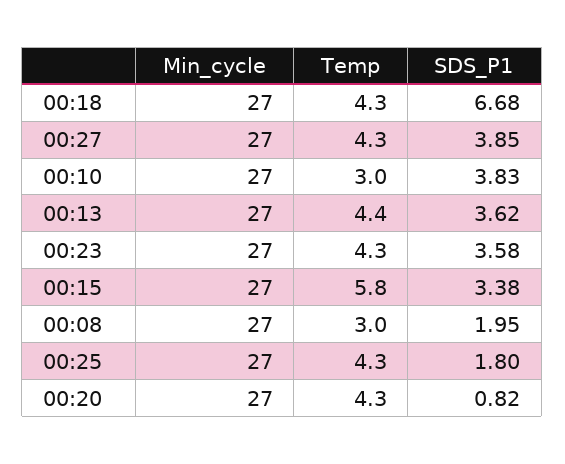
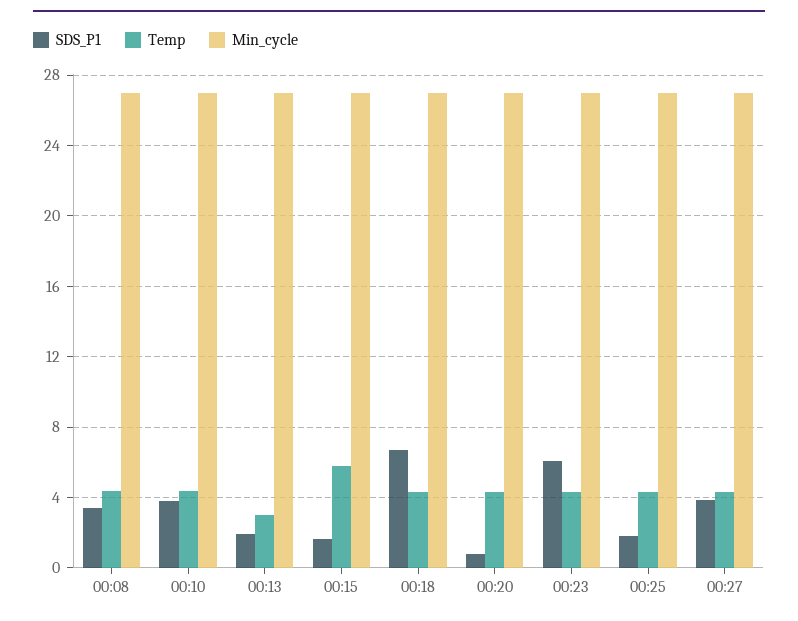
Temp, 00:10: 3 -> 4.5
Temp, 00:13: 4.4 -> 3
SDS_P1, 00:13: 3.62 -> 2
SDS_P1, 00:23: 3.58 -> 6
SDS_P1, 00:15: 3.38 -> 1.5
Temp, 00:08: 3 -> 4.5
SDS_P1, 00:08: 1.95 -> 3.5

